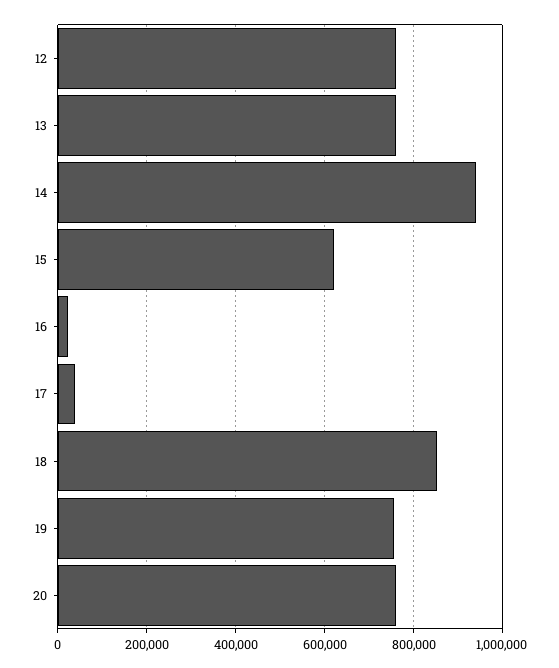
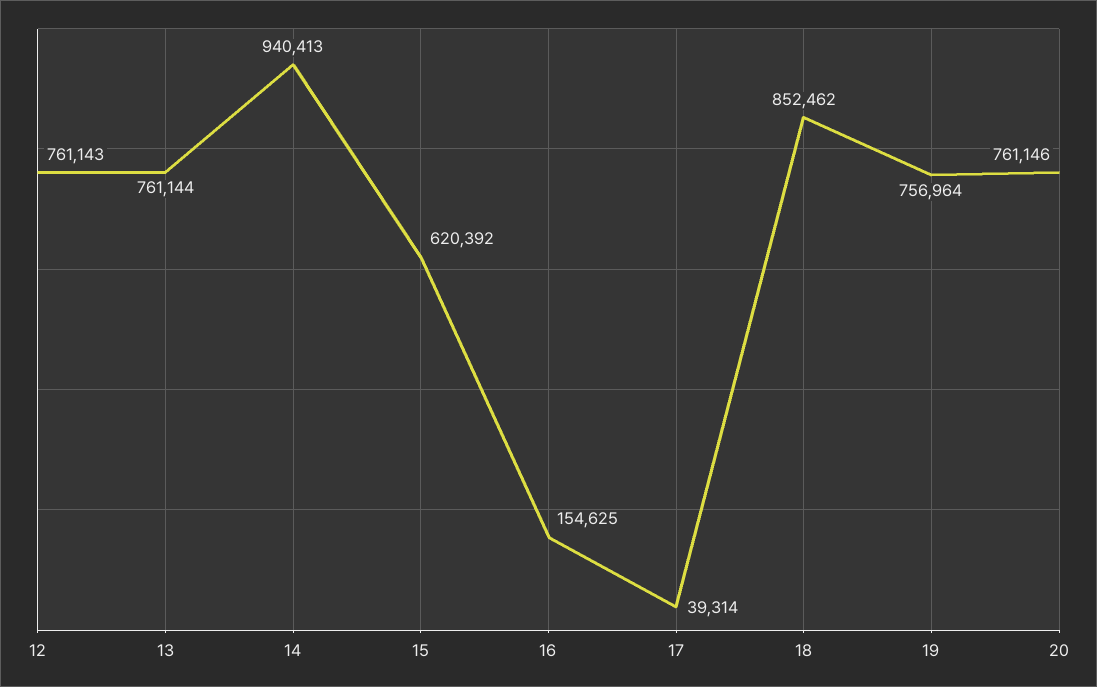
16: 20000 -> 154625

